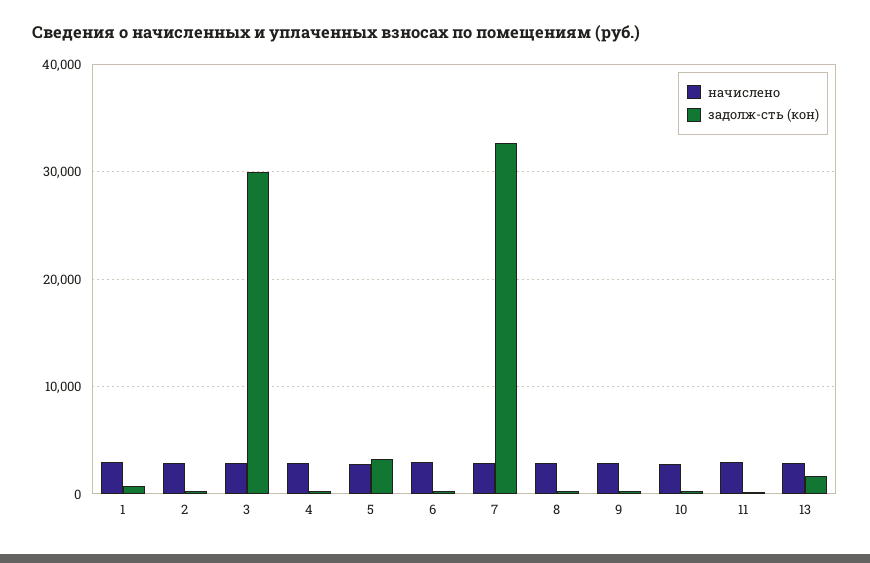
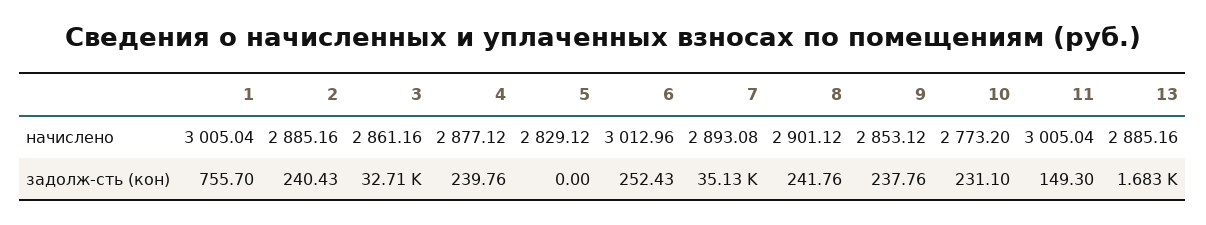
задолж-сть (кон), 3: 30000 -> 32710
задолж-сть (кон), 5: 3000 -> 0
задолж-сть (кон), 7: 33000 -> 35130

